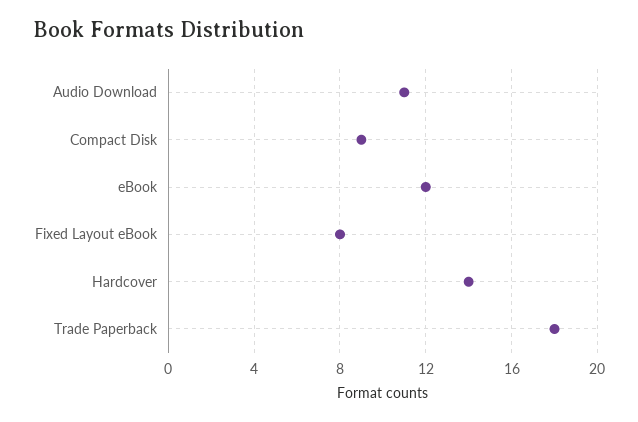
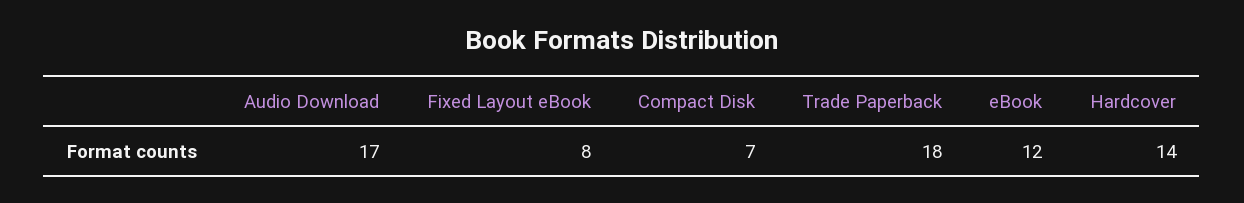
Audio Download: 11 -> 17
Compact Disk: 9 -> 7

